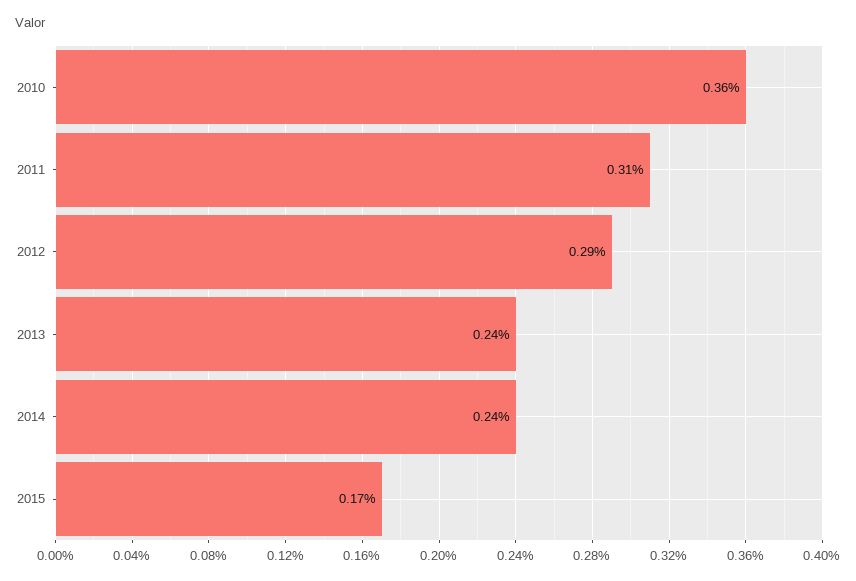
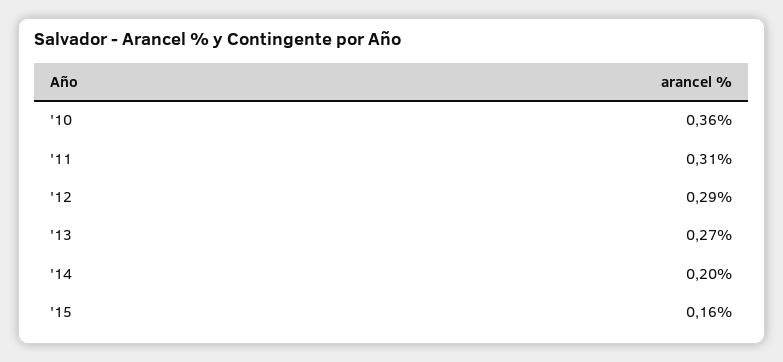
2013: 0.24 -> 0.27
2014: 0.24 -> 0.2
2015: 0.17 -> 0.16

